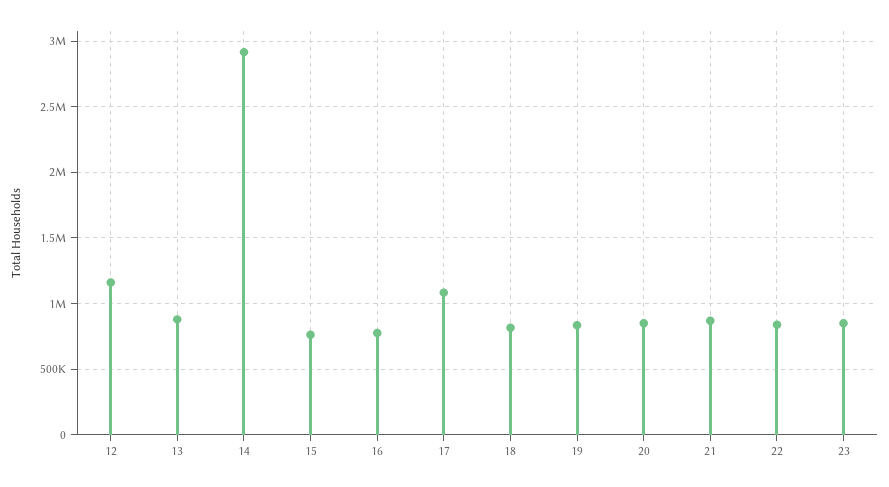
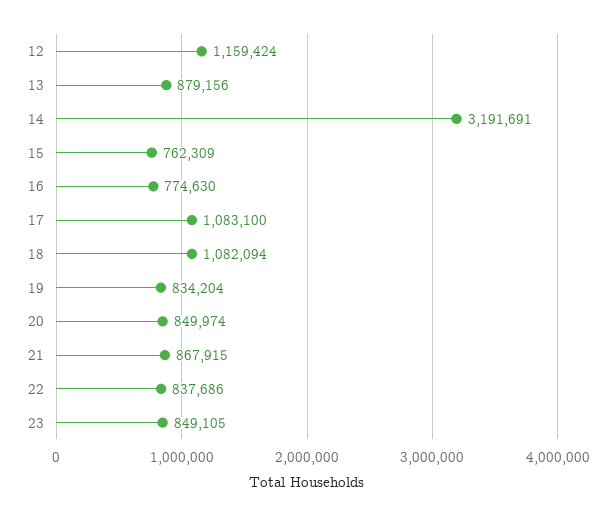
14: 2900000 -> 3191691
18: 800000 -> 1082094

